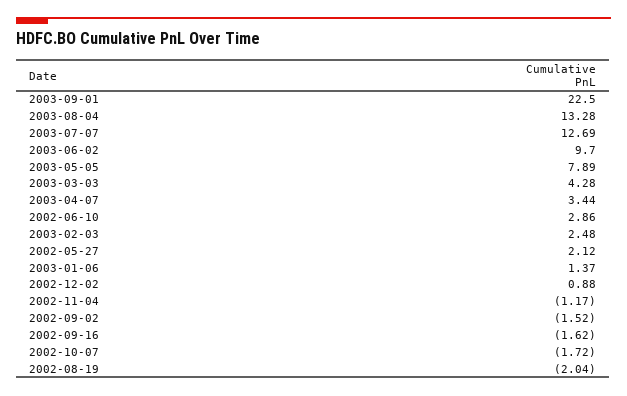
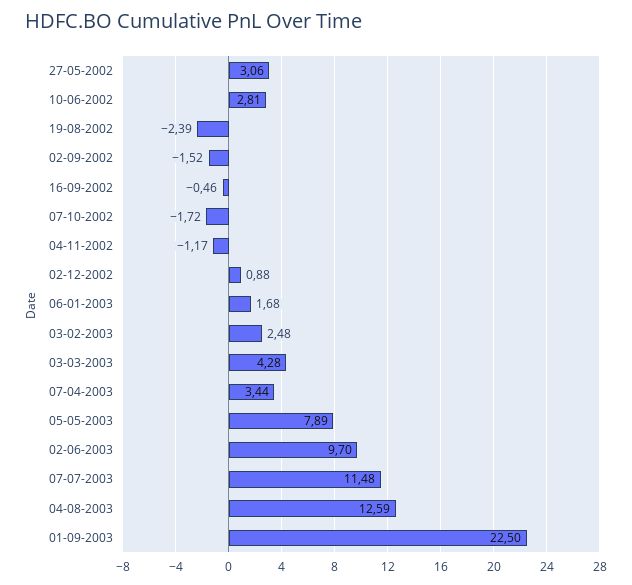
2003-08-04: 13.28 -> 12.59
2003-07-07: 12.69 -> 11.48
2002-06-10: 2.86 -> 2.81
2002-05-27: 2.12 -> 3.06
2003-01-06: 1.37 -> 1.68
2002-09-16: -1.62 -> -0.46
2002-08-19: -2.04 -> -2.39

